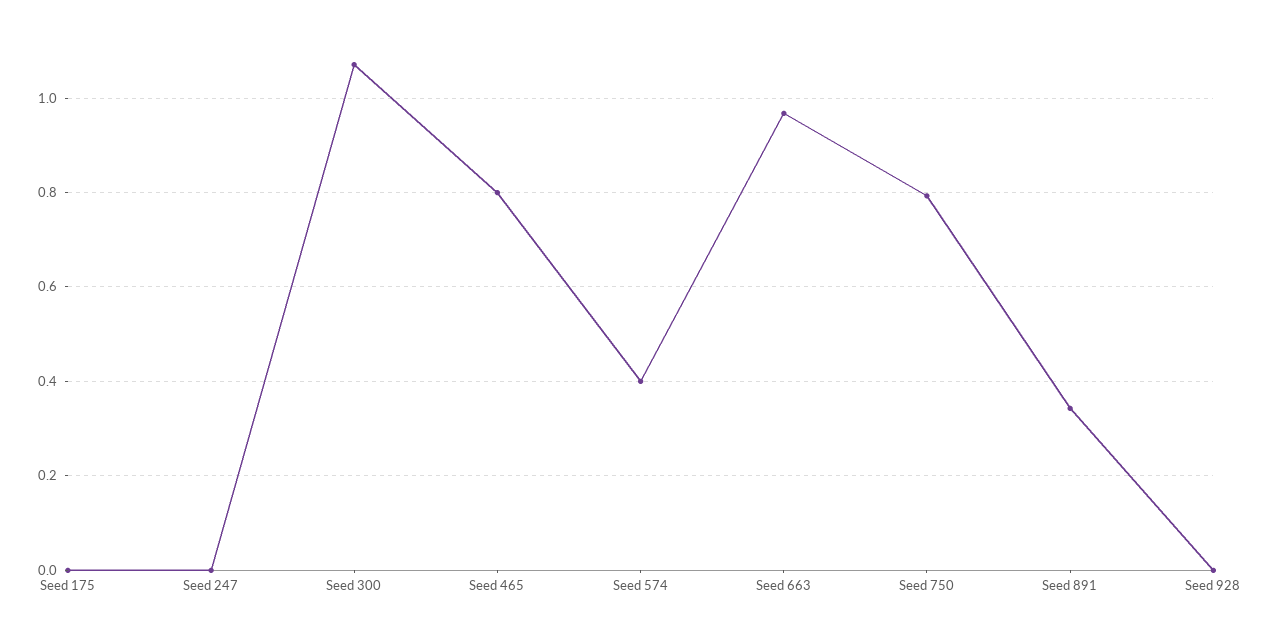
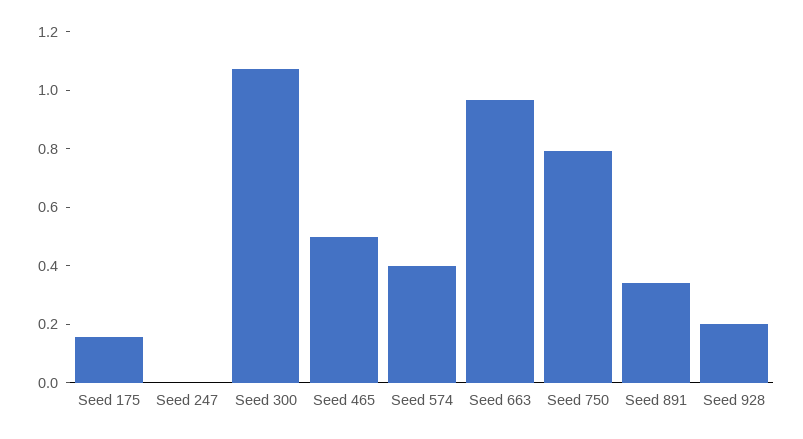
Seed 175: 0 -> 0.15
Seed 465: 0.8 -> 0.5
Seed 928: 0 -> 0.2

